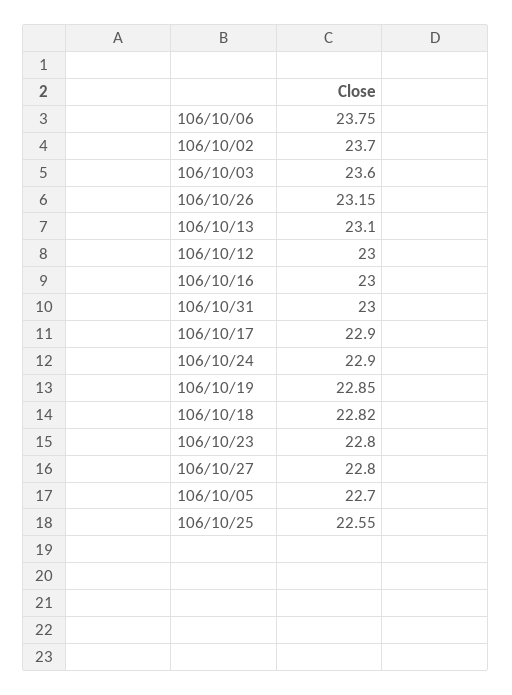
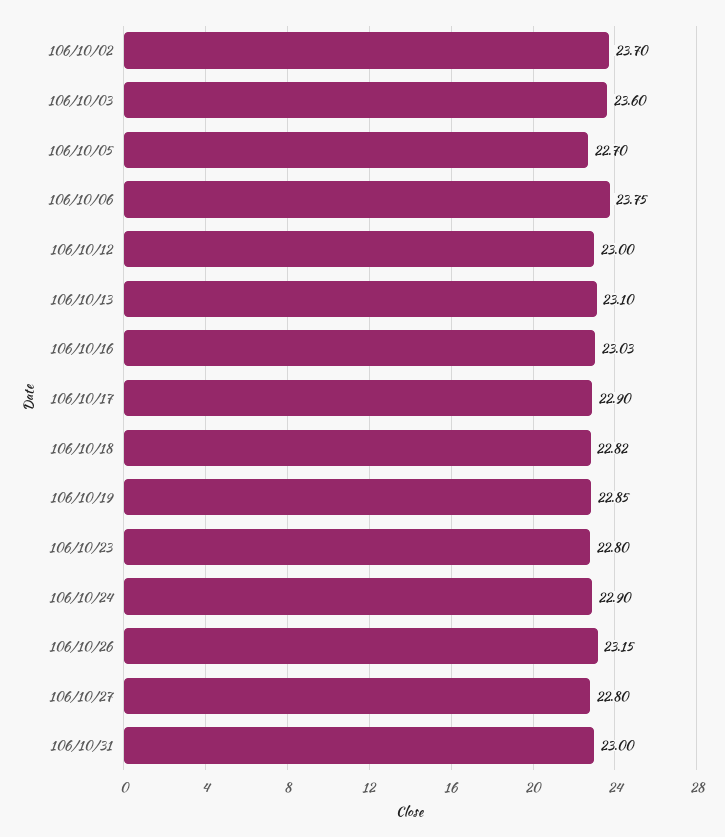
106/10/16: 23 -> 23.03
106/10/25: 22.55 -> none

